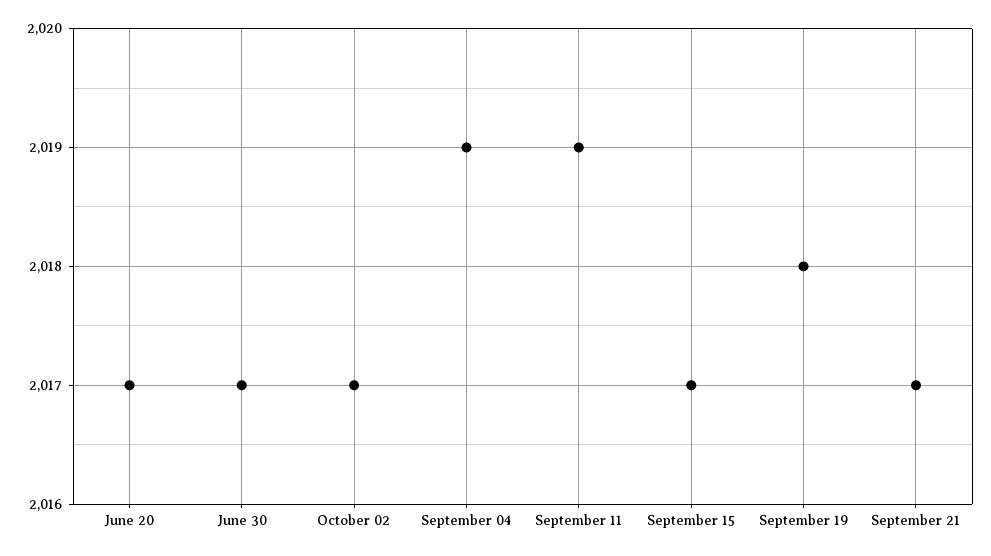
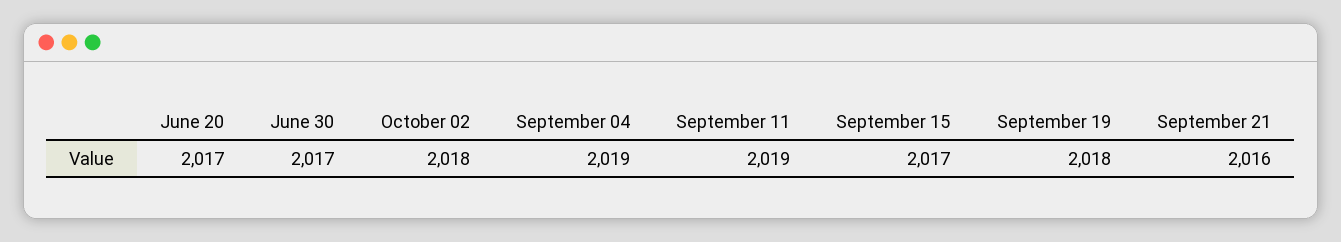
October 02: 2017 -> 2018
September 21: 2017 -> 2016

